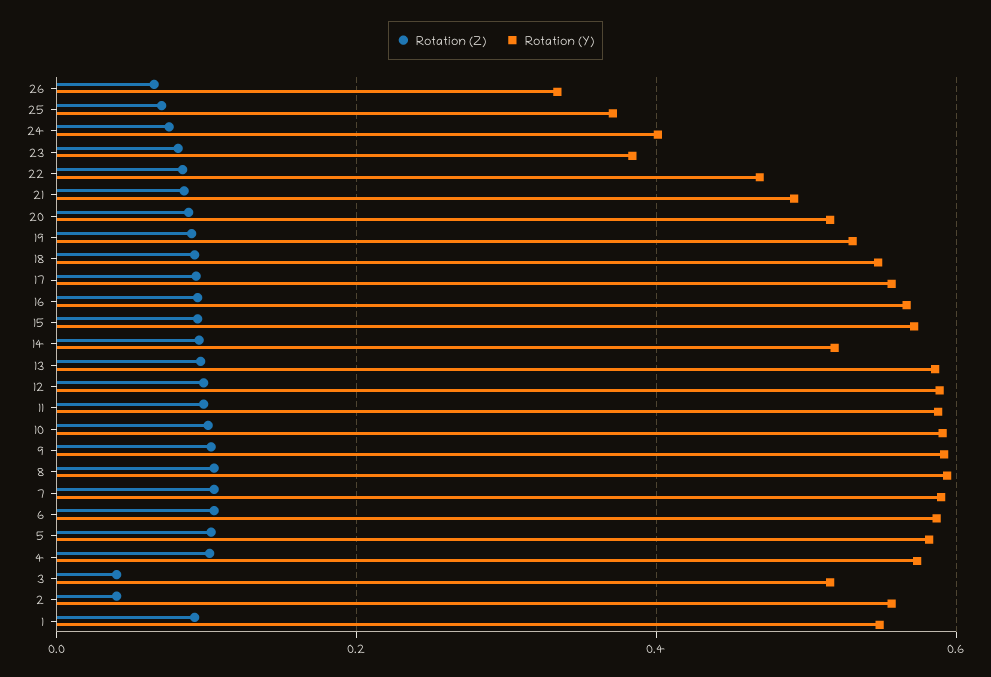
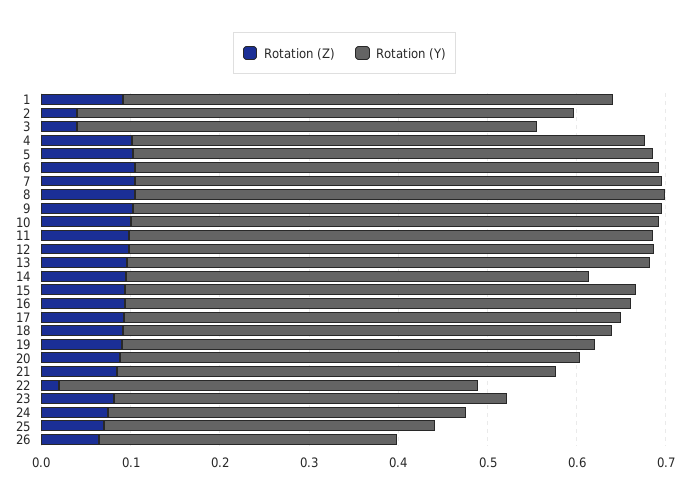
Rotation (Y), 23: 0.38 -> 0.44
Rotation (Z), 22: 0.08 -> 0.02

